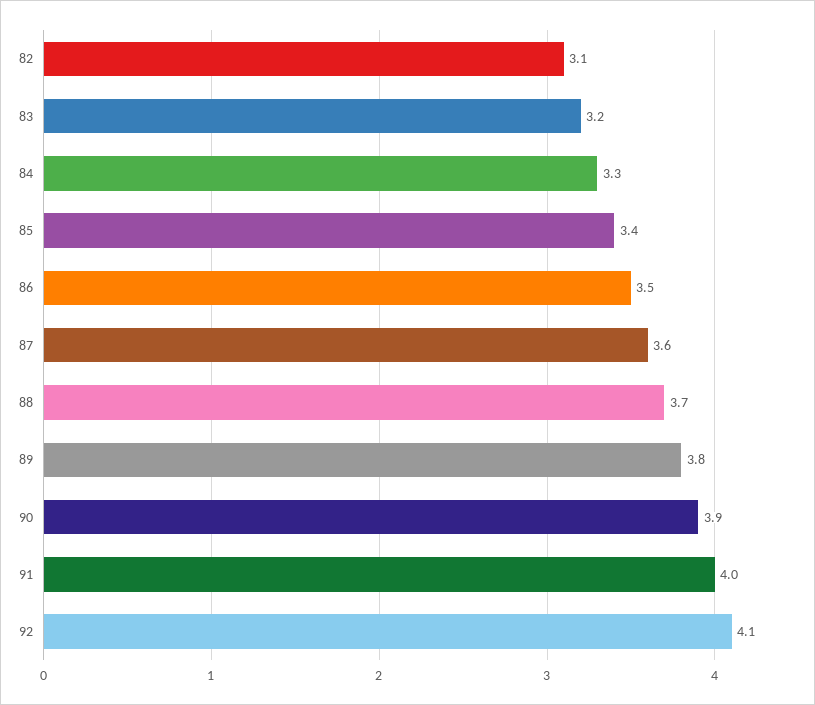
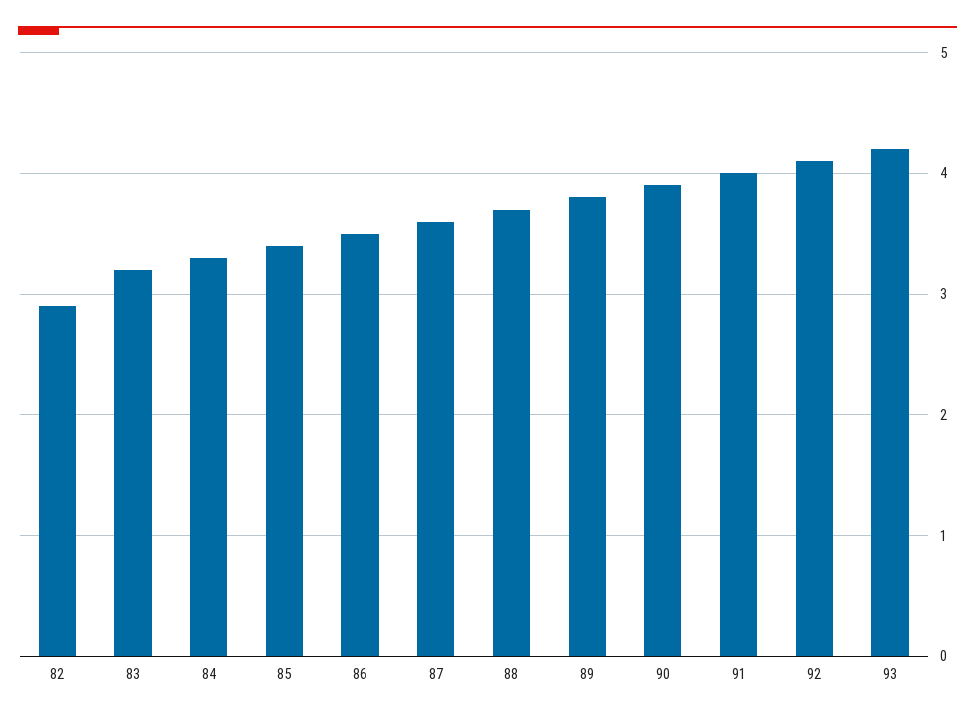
82: 3.1 -> 2.9
93: none -> 4.2

